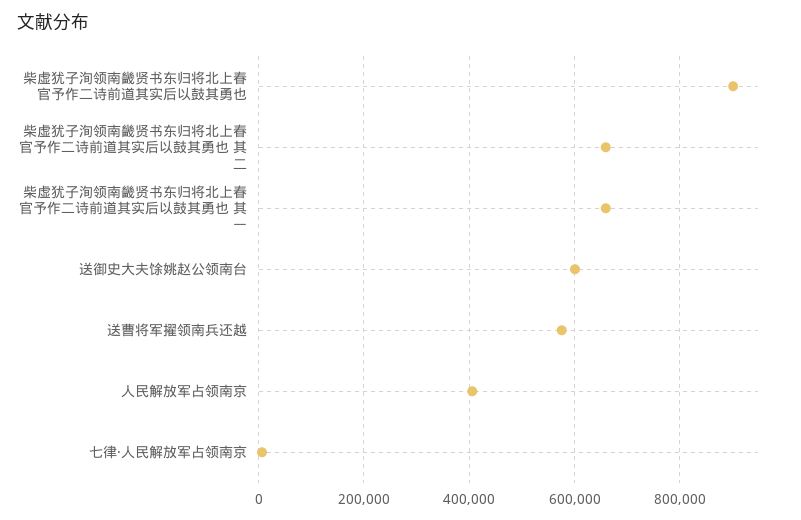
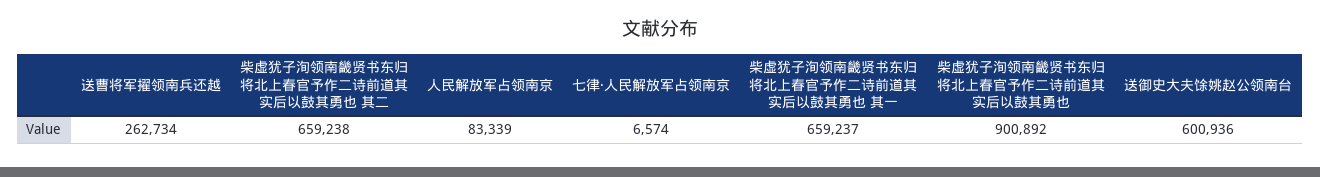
送曹将军擢领南兵还越: 580000 -> 262734
人民解放军占领南京: 400000 -> 83339

